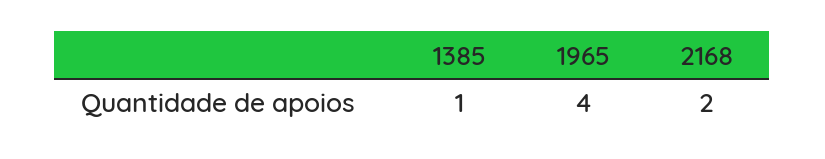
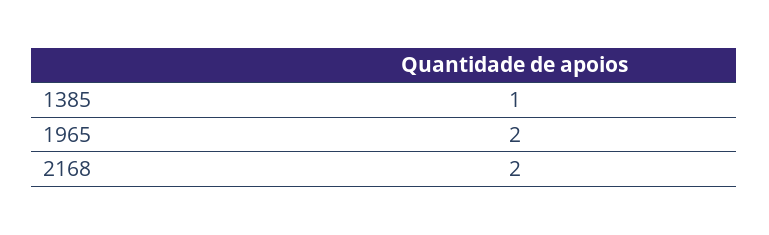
1965: 4 -> 2

